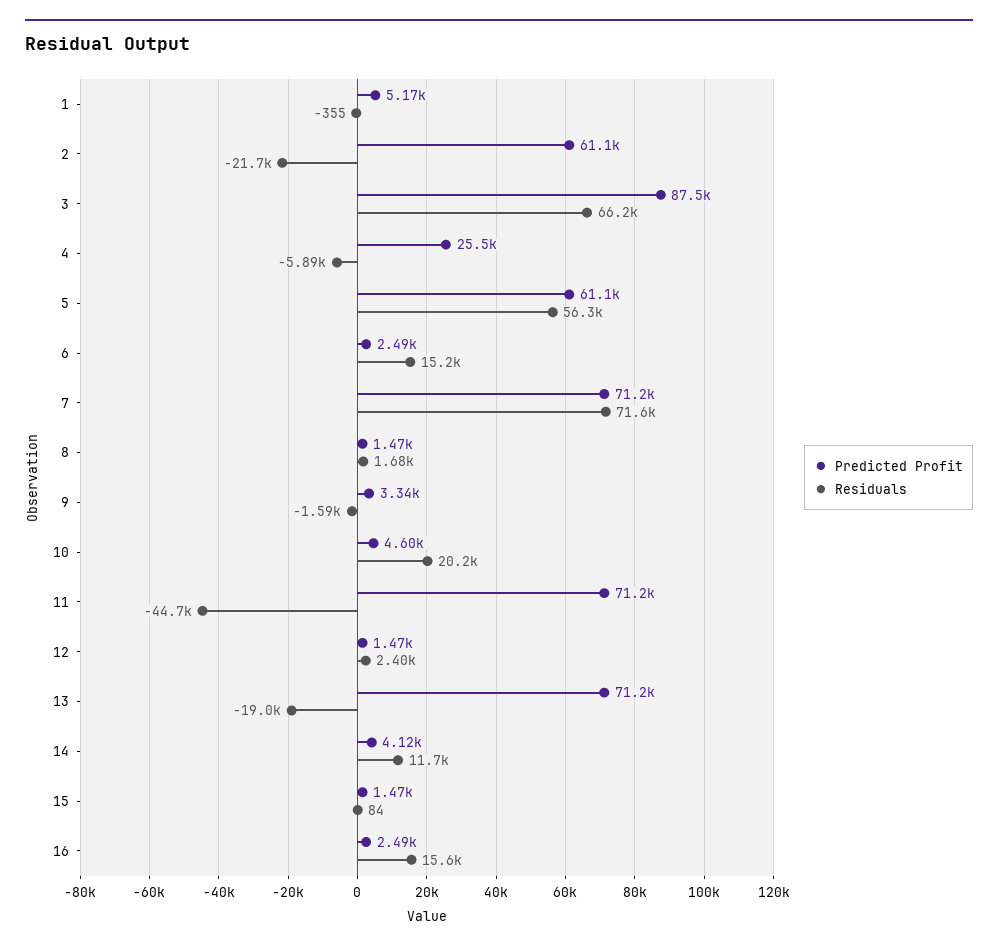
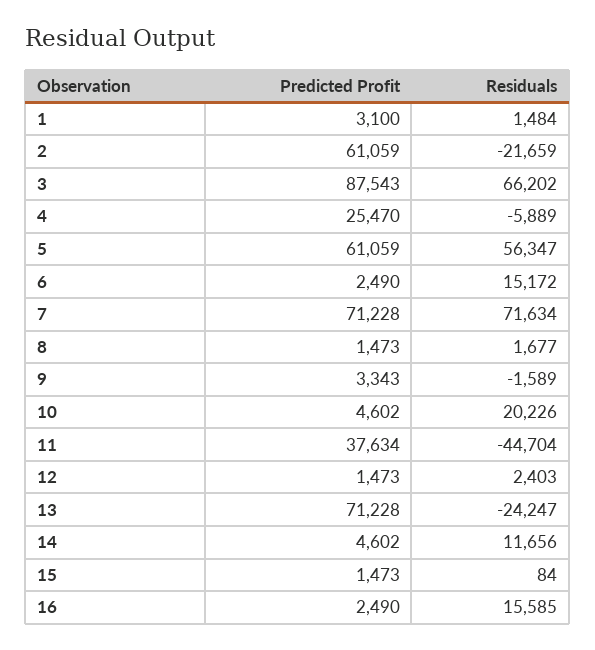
Predicted Profit, 1: 5170 -> 3100
Residuals, 1: -355 -> 1484
Predicted Profit, 11: 71200 -> 37634
Residuals, 13: -19000 -> -24247
Predicted Profit, 14: 4120 -> 4602

